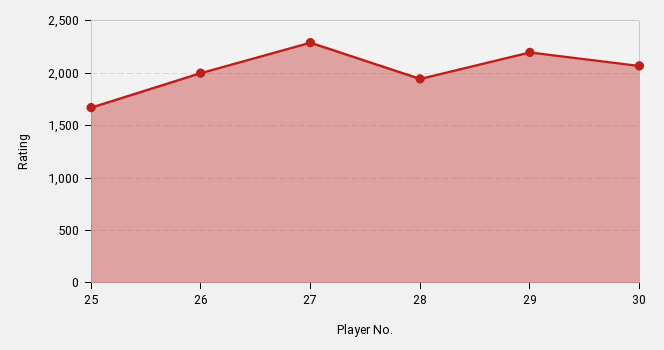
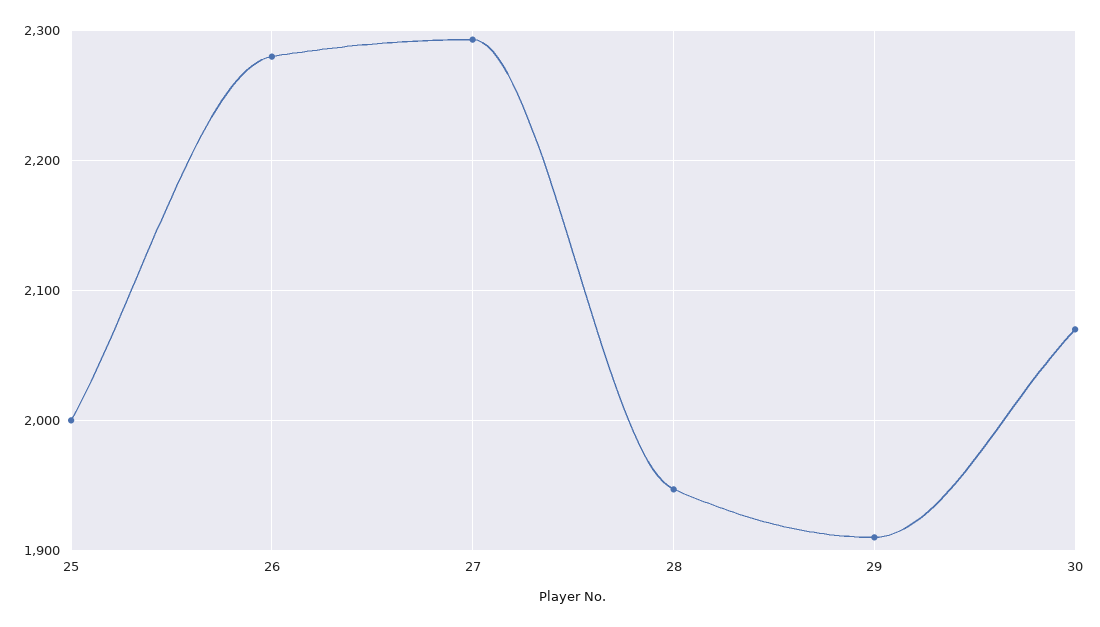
25: 1700 -> 2000
26: 2000 -> 2280
29: 2200 -> 1910

